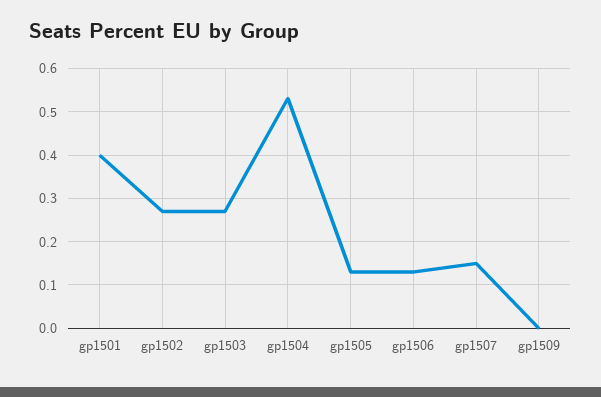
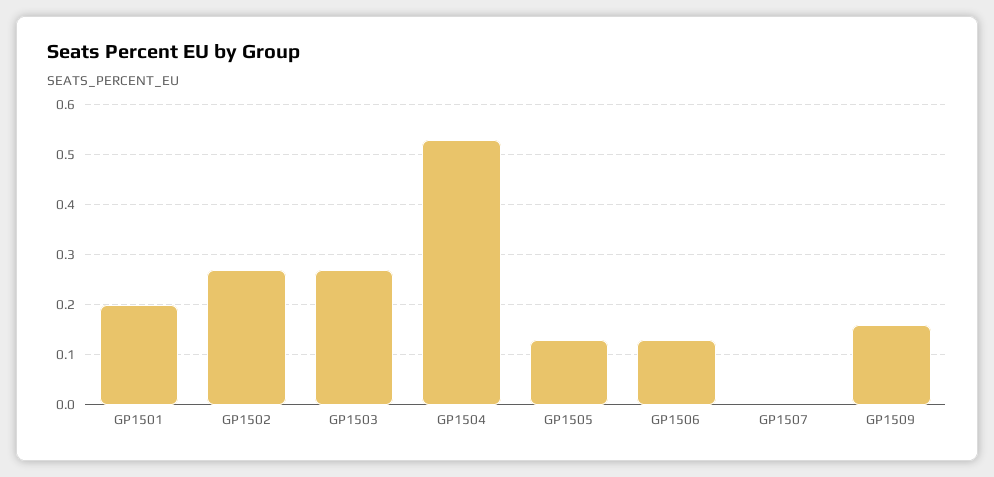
gp1501: 0.4 -> 0.2
gp1507: 0.15 -> 0
gp1509: 0 -> 0.15

